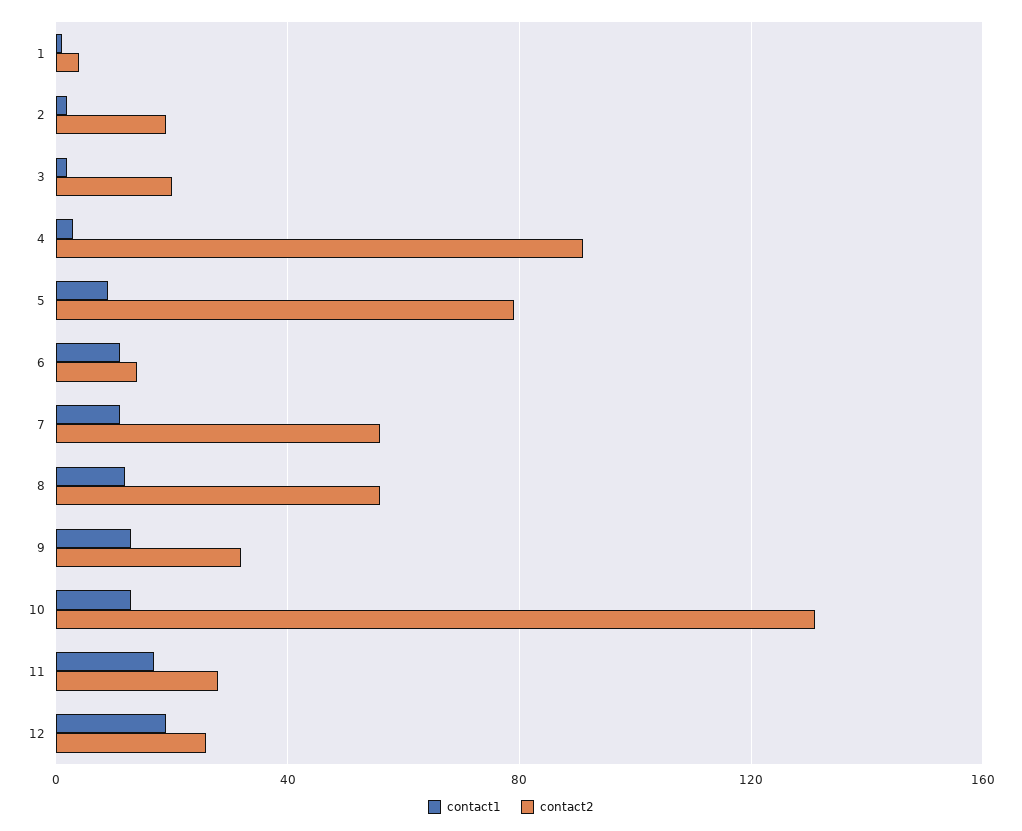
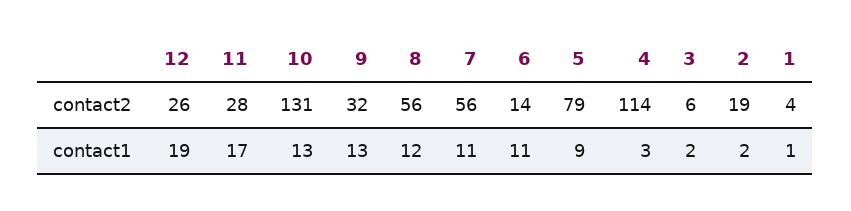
contact2, 3: 20 -> 6
contact2, 4: 90 -> 114

